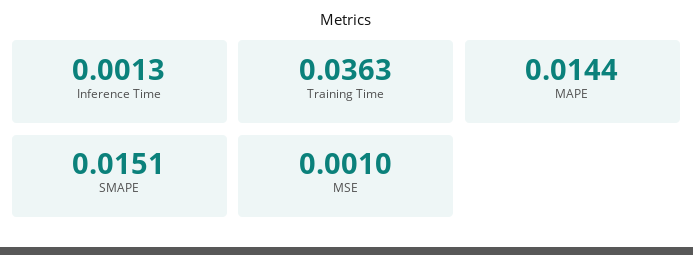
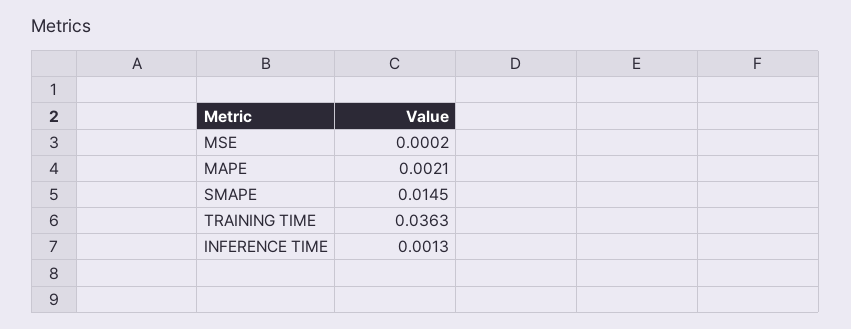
MAPE: 0.0144 -> 0.0021
SMAPE: 0.0151 -> 0.0145
MSE: 0.001 -> 0.0002

